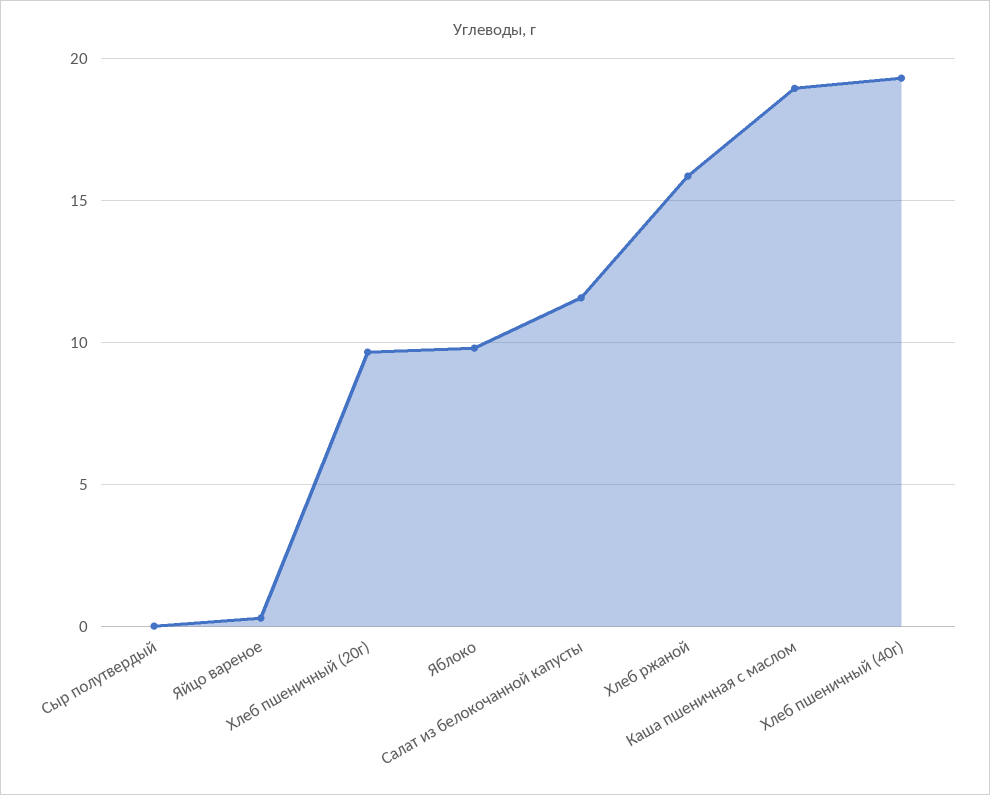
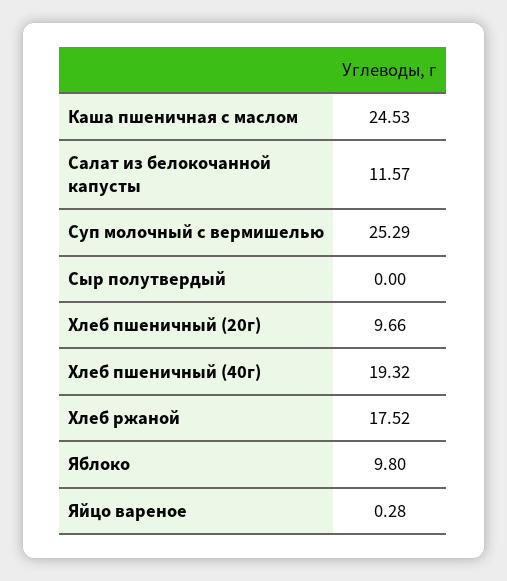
Хлеб ржаной: 16 -> 17.52
Каша пшеничная с маслом: 19 -> 24.53
Суп молочный с вермишелью: none -> 25.29

